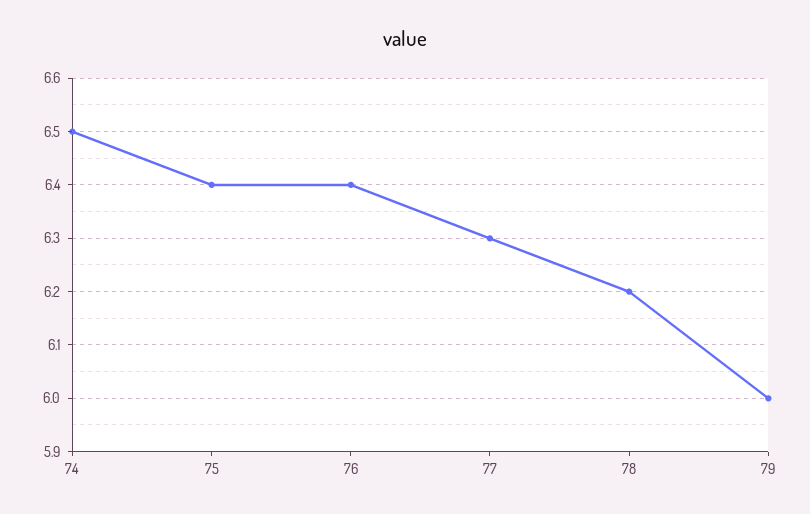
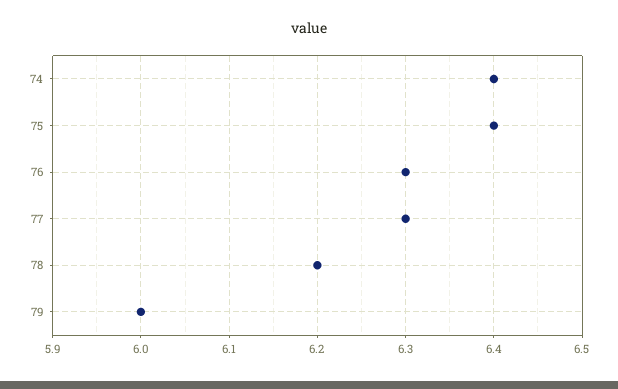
74: 6.5 -> 6.4
76: 6.4 -> 6.3

